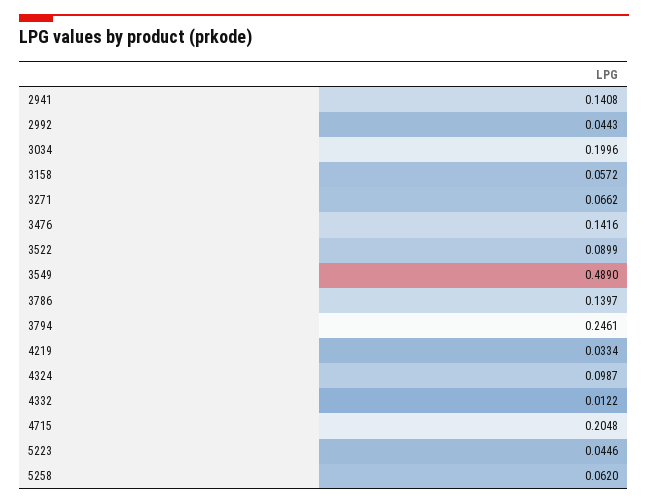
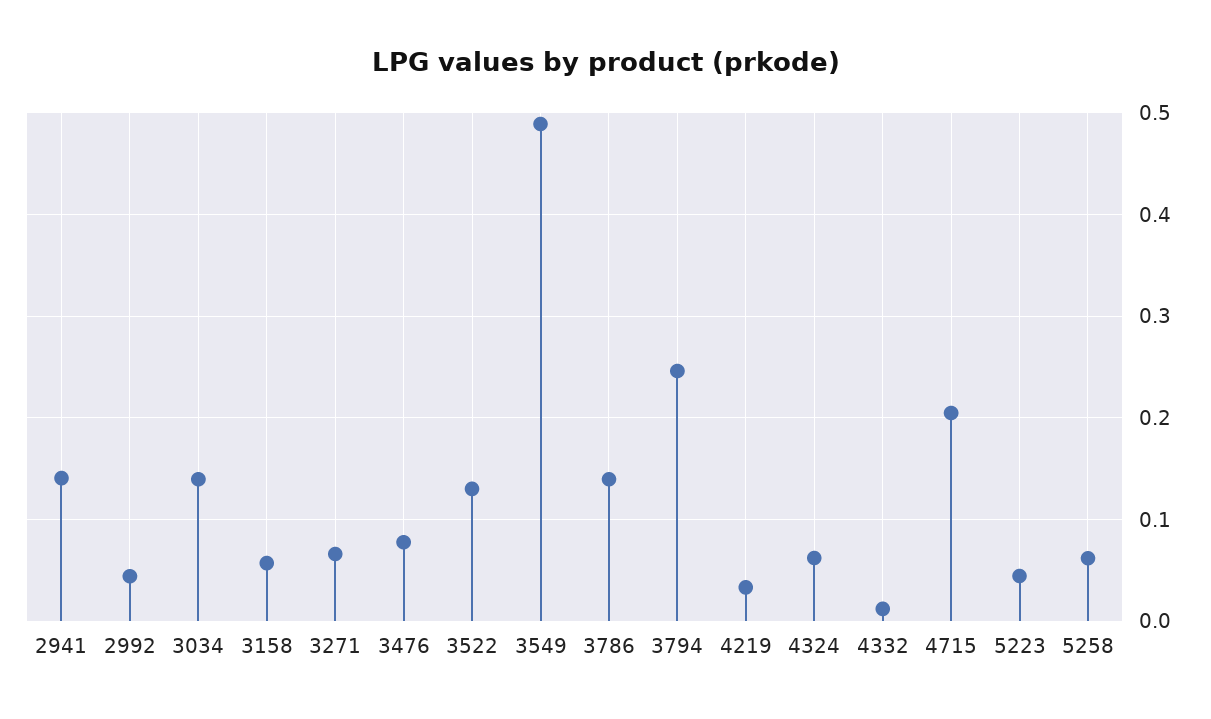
3034: 0.1996 -> 0.14
3476: 0.1416 -> 0.08
3522: 0.0899 -> 0.13
4324: 0.0987 -> 0.06

